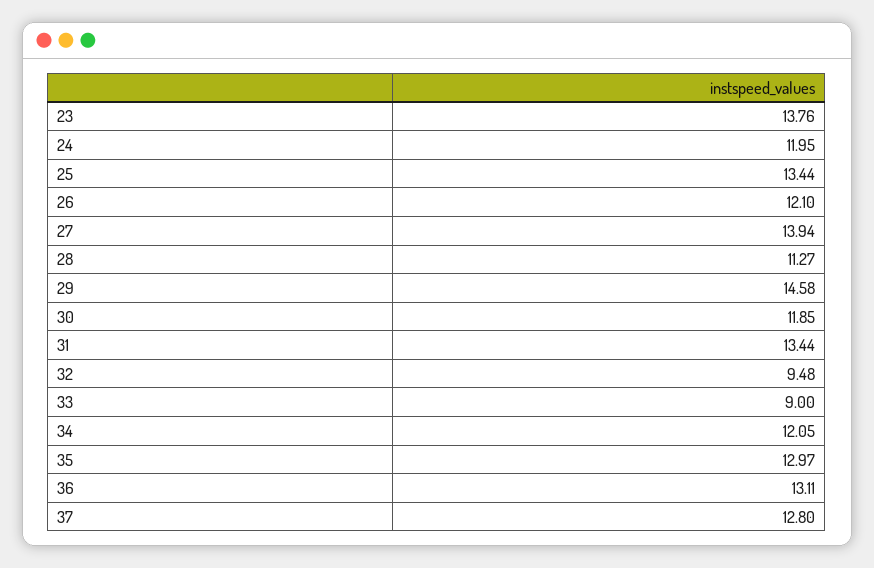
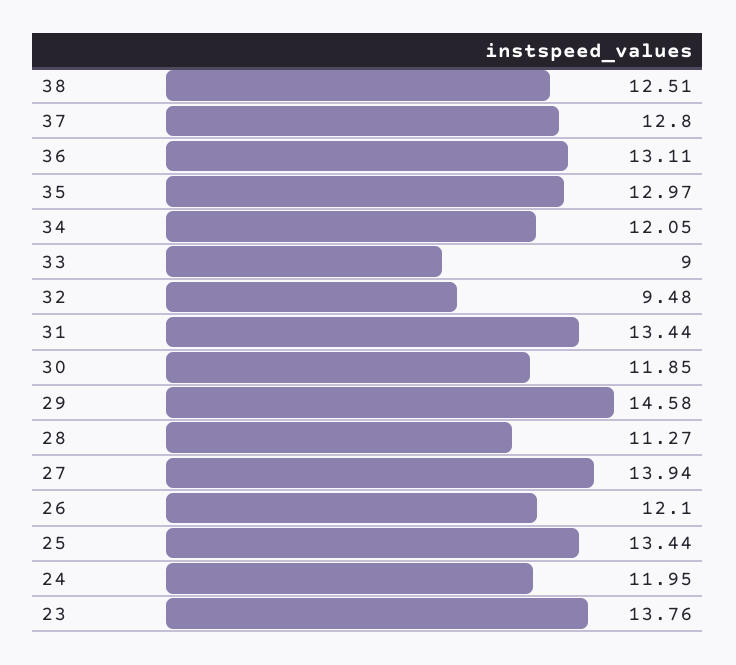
38: none -> 12.51

